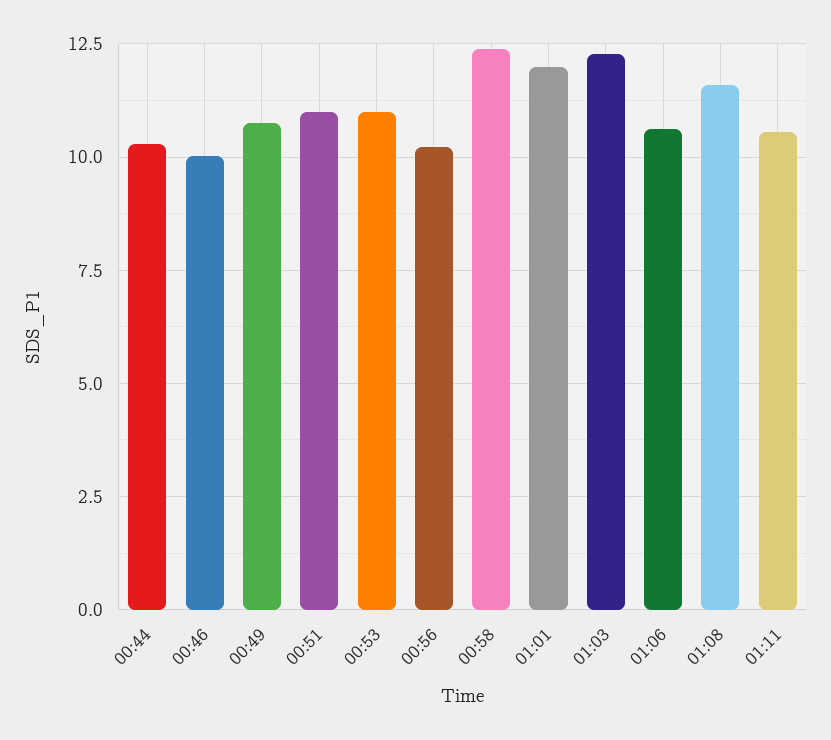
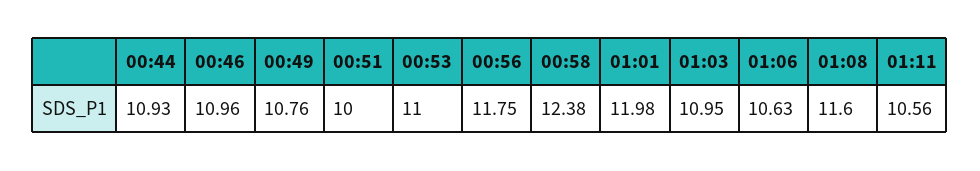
00:44: 10.25 -> 10.93
00:46: 10 -> 10.96
00:51: 11 -> 10
00:56: 10.25 -> 11.75
01:03: 12.25 -> 10.95

